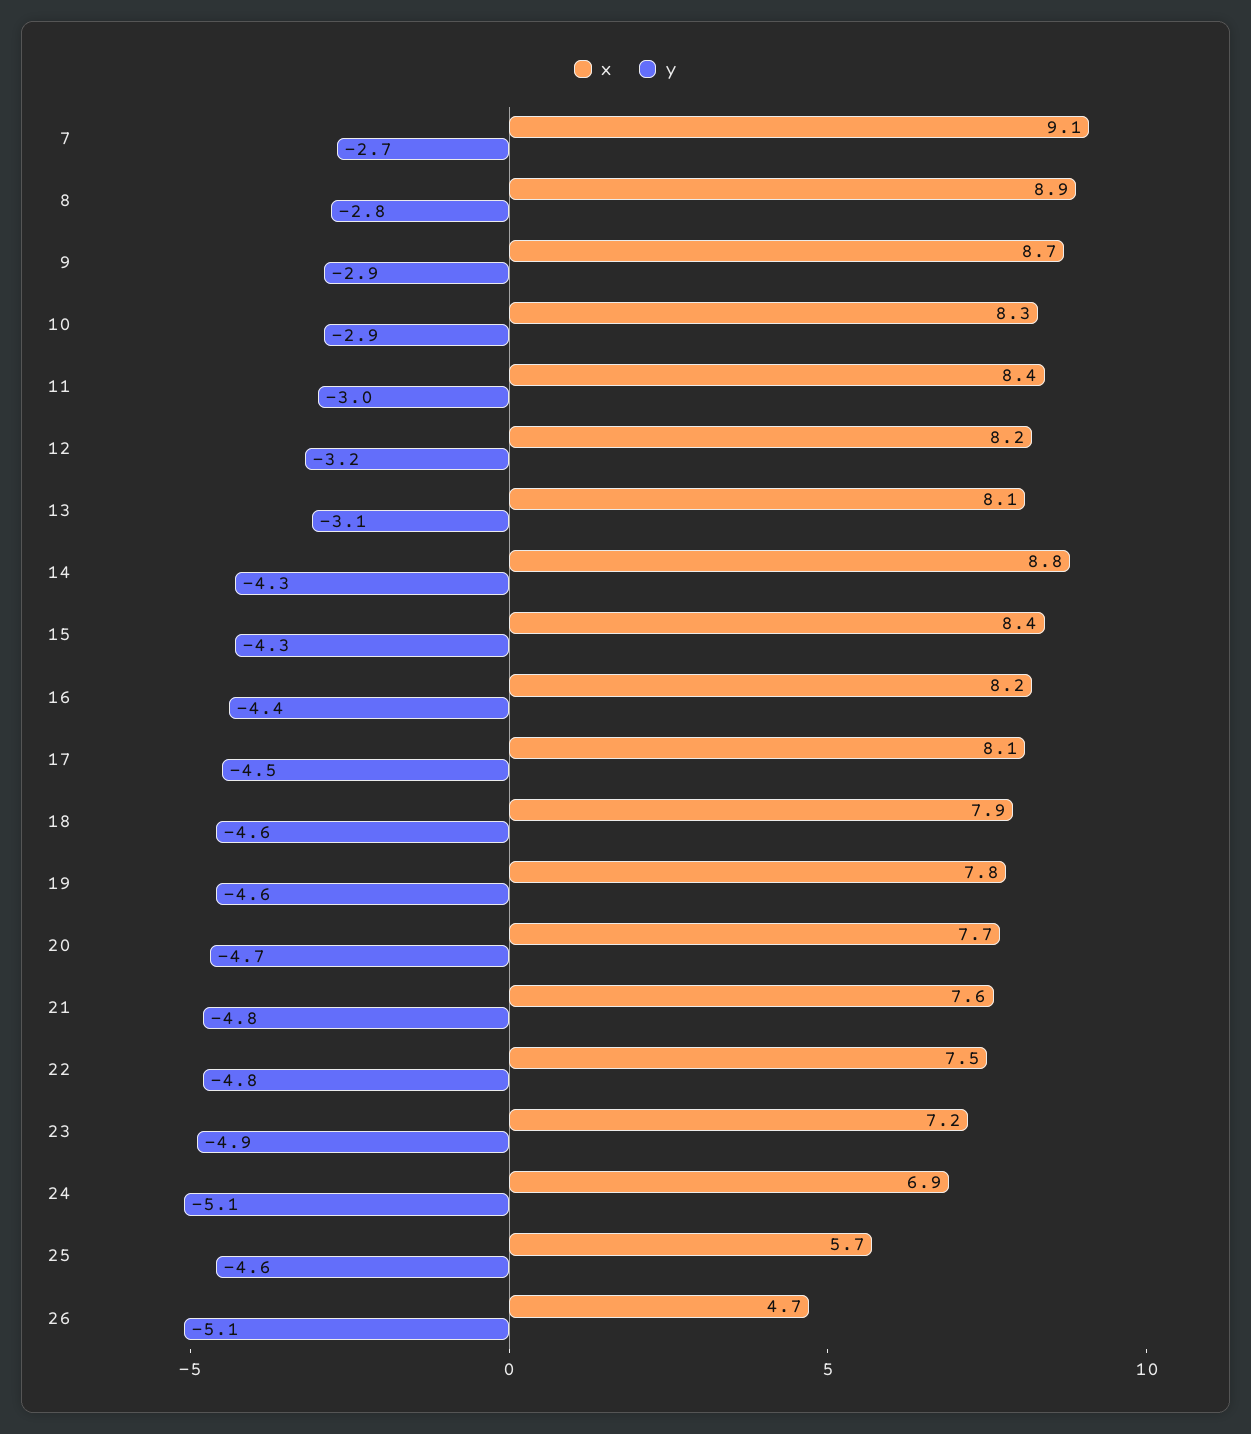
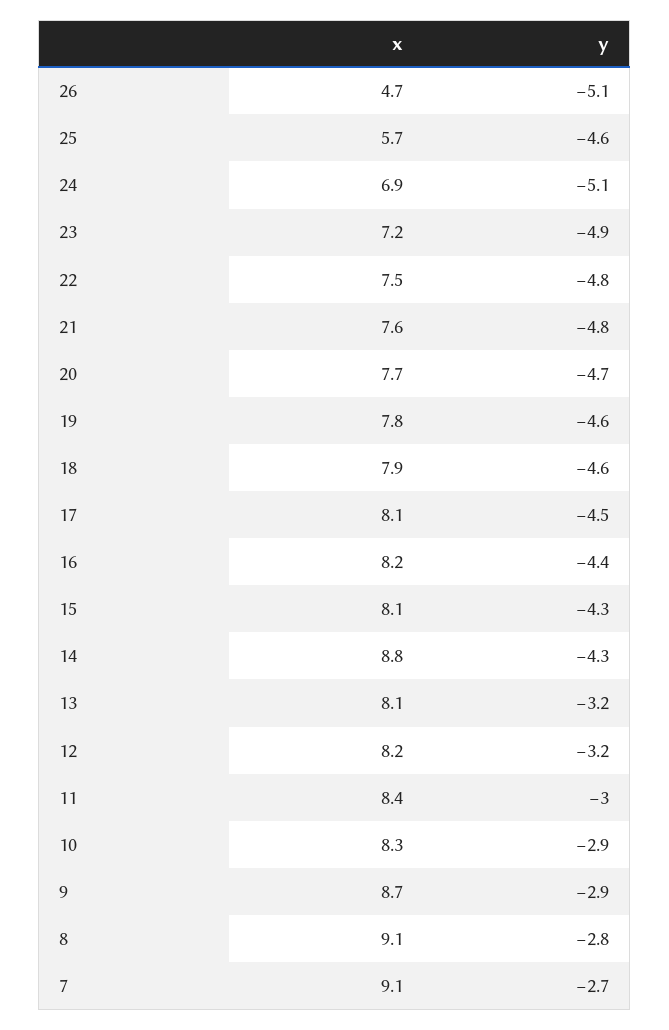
x, 8: 8.9 -> 9.1
y, 13: -3.1 -> -3.2
x, 15: 8.4 -> 8.1

